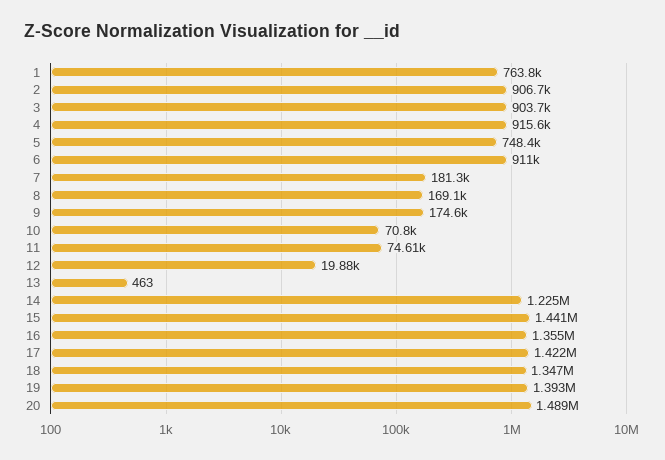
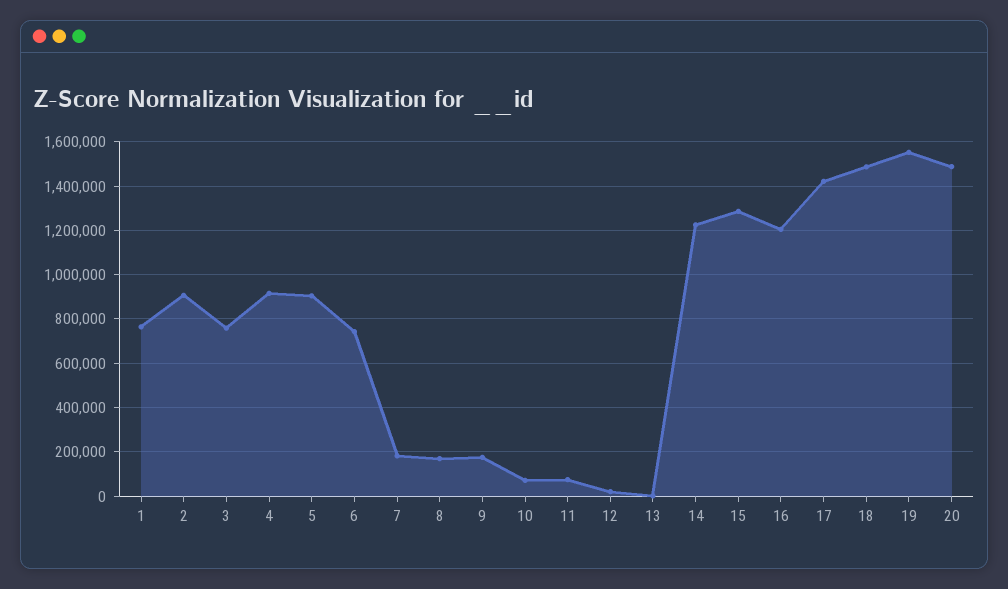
3: 903700 -> 750000
5: 748400 -> 900000
6: 911000 -> 750000
15: 1441000 -> 1300000
16: 1355000 -> 1200000
18: 1347000 -> 1500000
19: 1393000 -> 1550000

